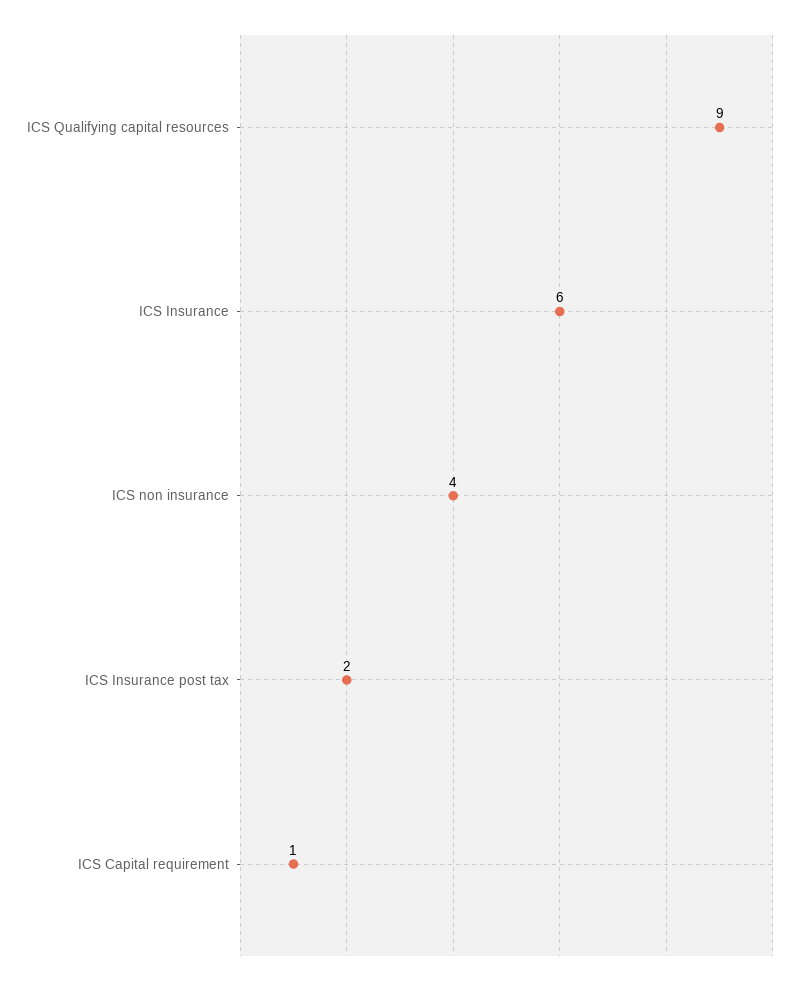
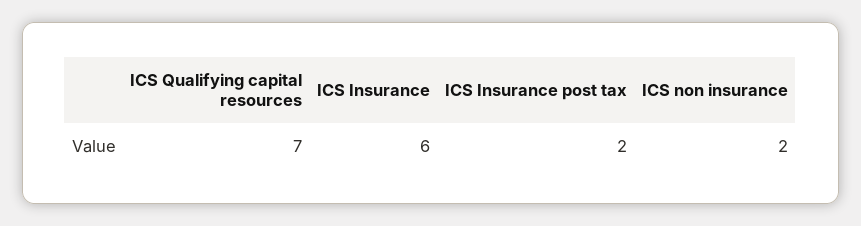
ICS Qualifying capital resources: 9 -> 7
ICS non insurance: 4 -> 2
ICS Capital requirement: 1 -> none

